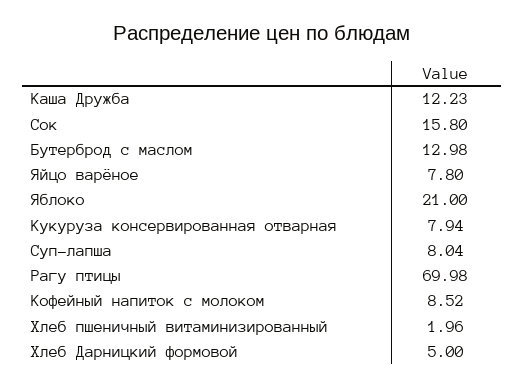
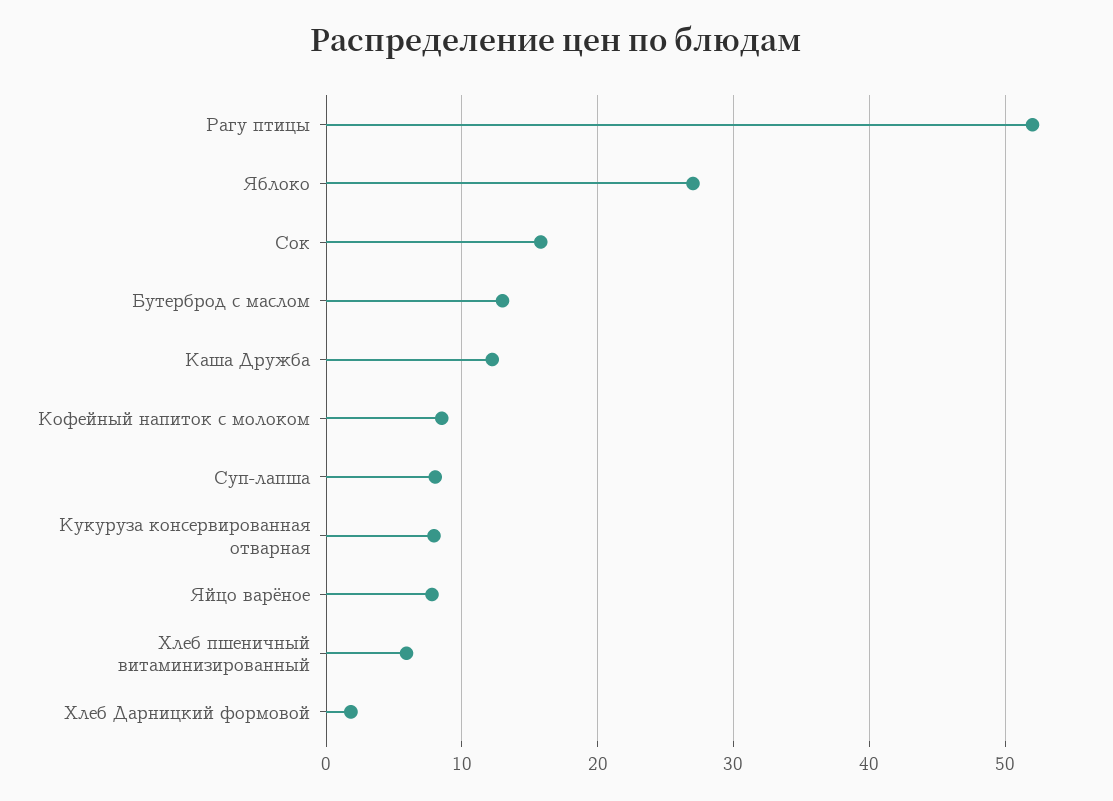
Яблоко: 21 -> 27
Рагу птицы: 69.98 -> 52
Хлеб пшеничный витаминизированный: 1.96 -> 6
Хлеб Дарницкий формовой: 5 -> 2

